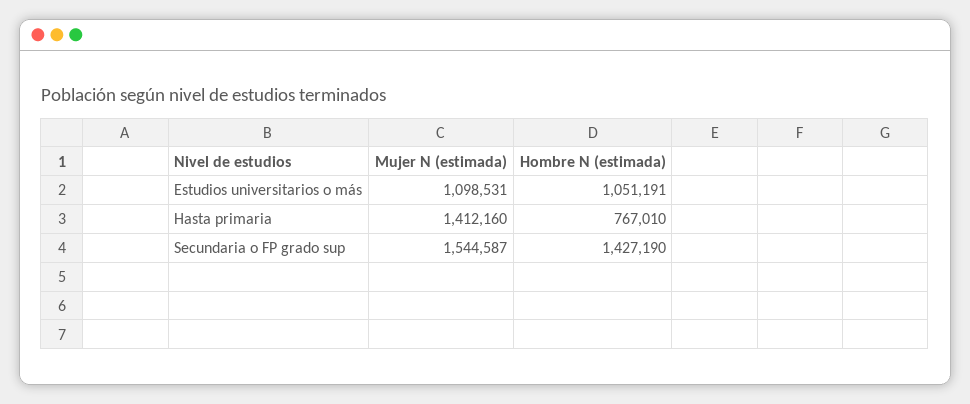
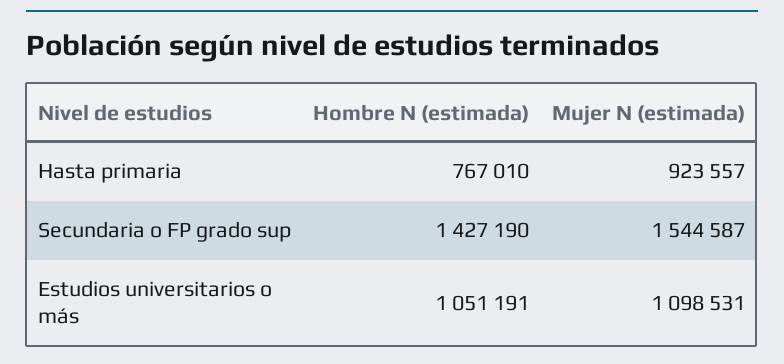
Mujer N (estimada), Hasta primaria: 1412160 -> 923557

